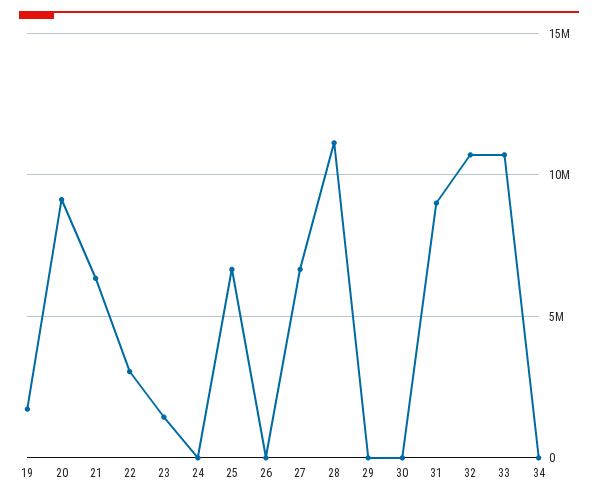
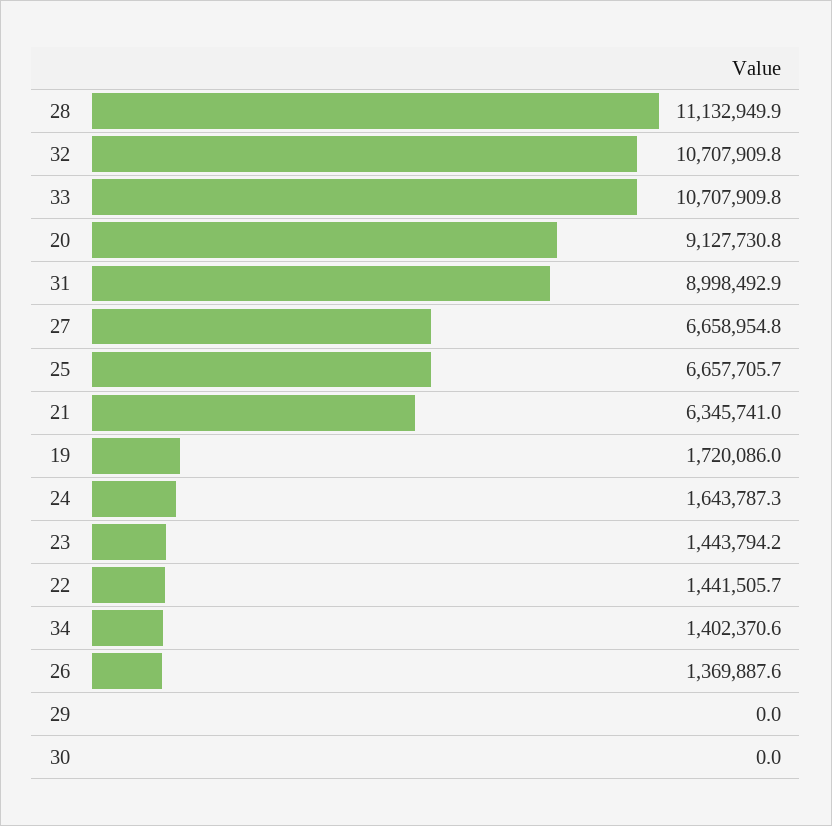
22: 3000000 -> 1441505.7
24: 0 -> 1643787.3
26: 0 -> 1369887.6
34: 0 -> 1402370.6

